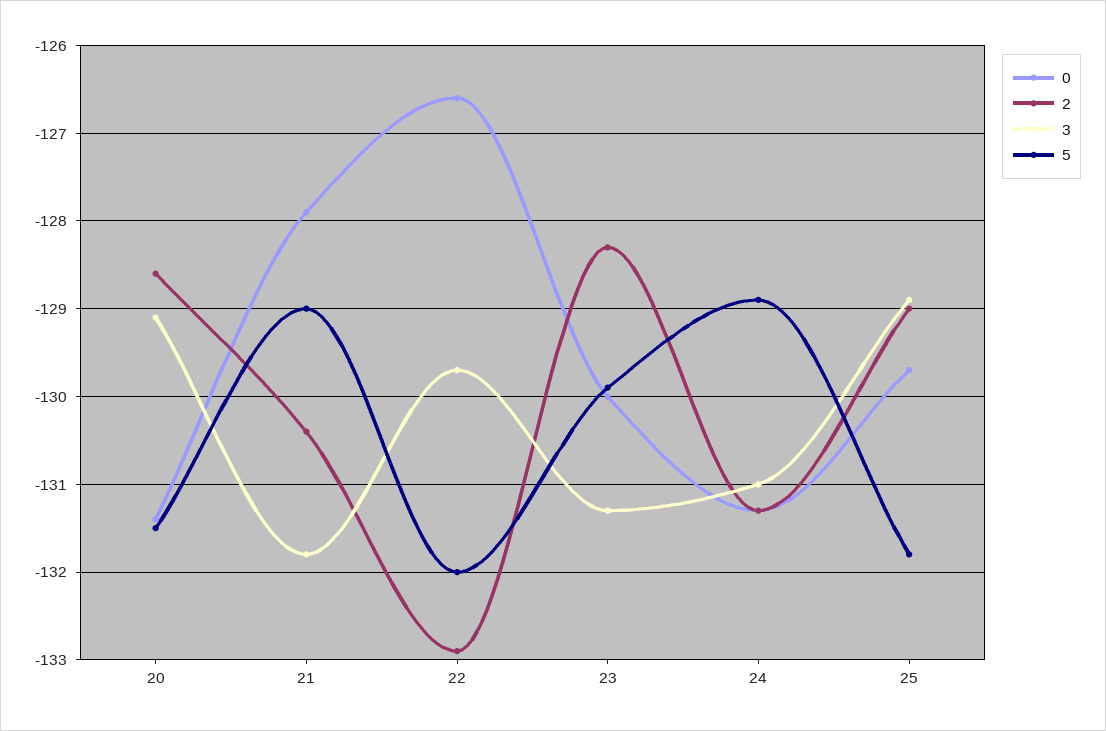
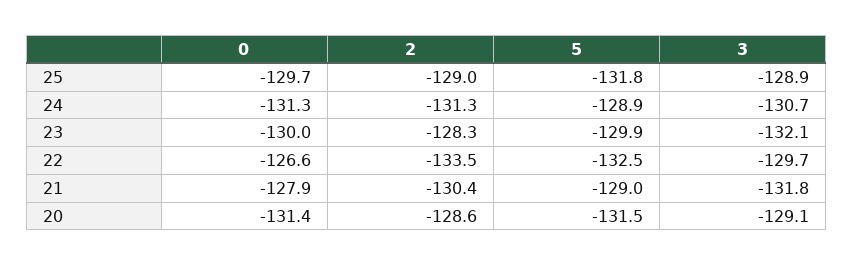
2, 22: -132.9 -> -133.5
5, 22: -132 -> -132.5
3, 23: -131.3 -> -132.1
3, 24: -131 -> -130.7

